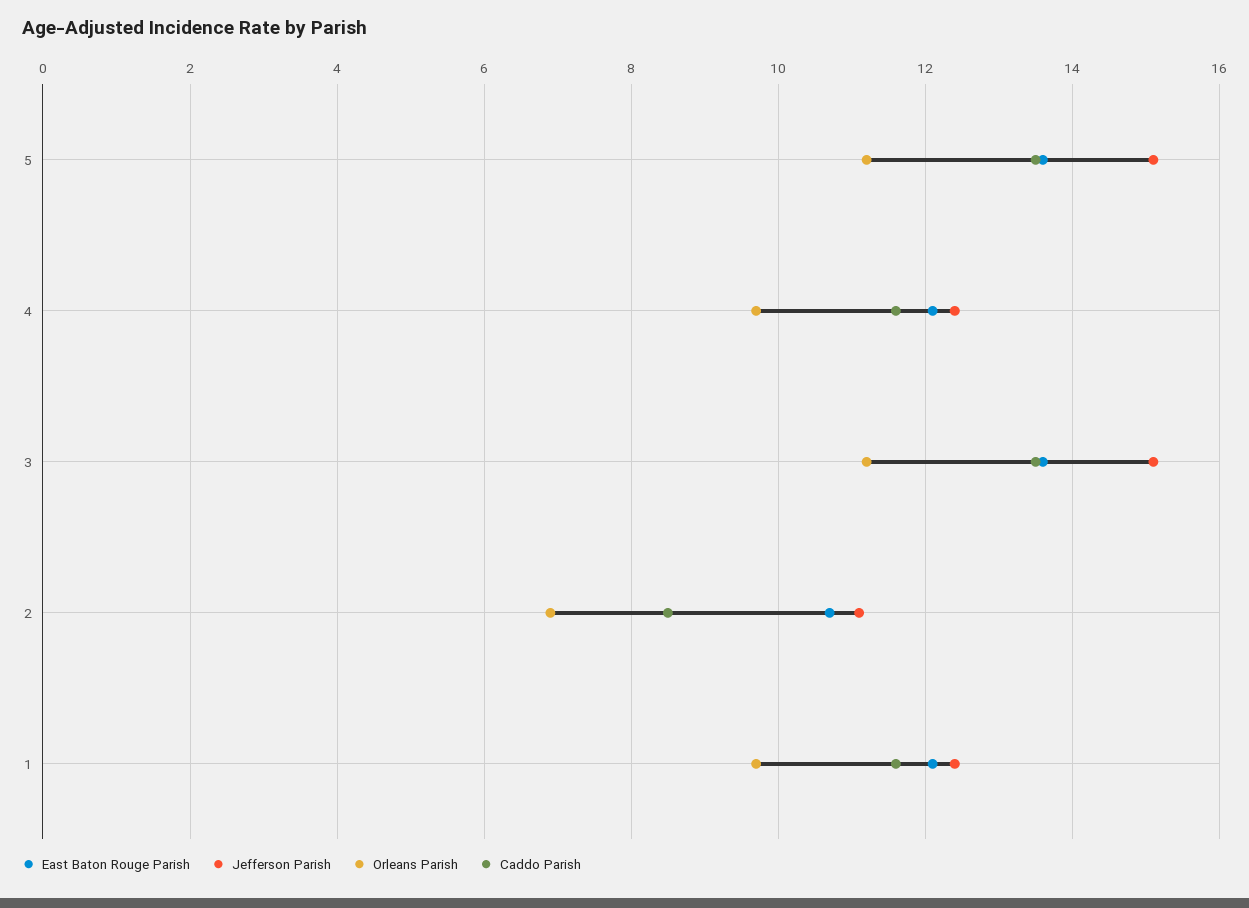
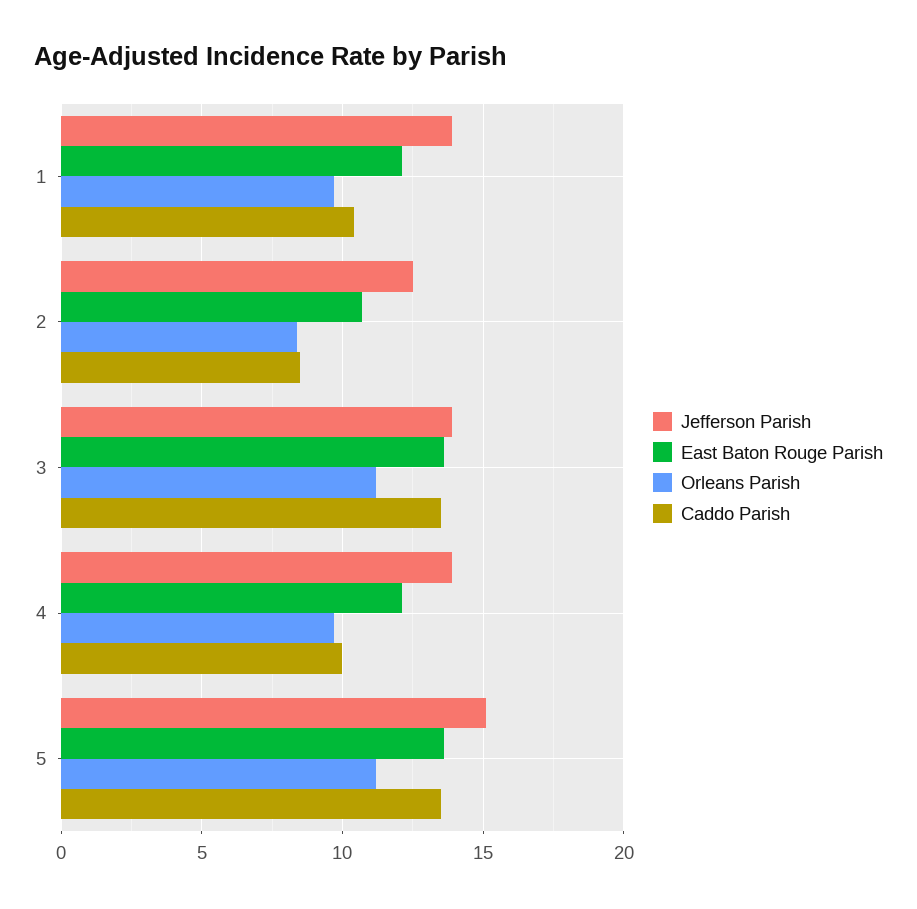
Jefferson Parish, 4: 12.5 -> 14
Caddo Parish, 4: 11.5 -> 10
Jefferson Parish, 3: 15 -> 14
Jefferson Parish, 2: 11 -> 12.5
Orleans Parish, 2: 7 -> 8.5
Jefferson Parish, 1: 12.5 -> 14
Caddo Parish, 1: 11.5 -> 10.5

